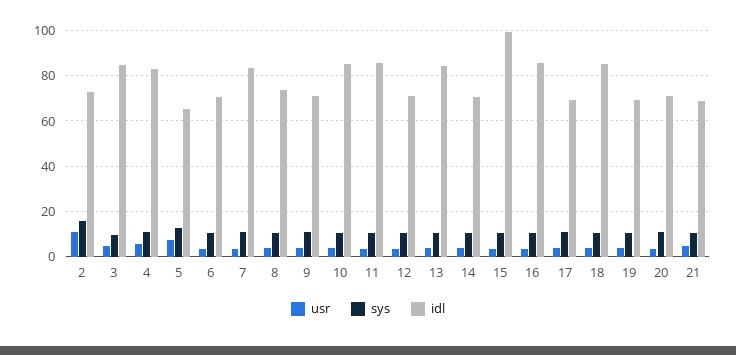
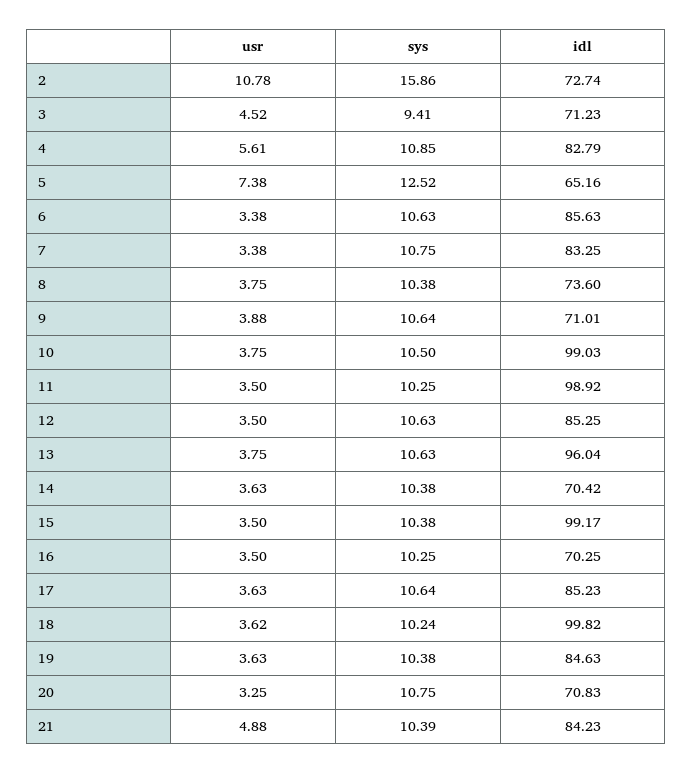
idl, 3: 85 -> 71.23
idl, 6: 70 -> 85.63
idl, 10: 85 -> 99.03
idl, 11: 85 -> 98.92
idl, 12: 70 -> 85.25
idl, 13: 85 -> 96.04
idl, 16: 85 -> 70.25
idl, 17: 70 -> 85.23
idl, 18: 85 -> 99.82
idl, 19: 70 -> 84.63
idl, 21: 70 -> 84.23

